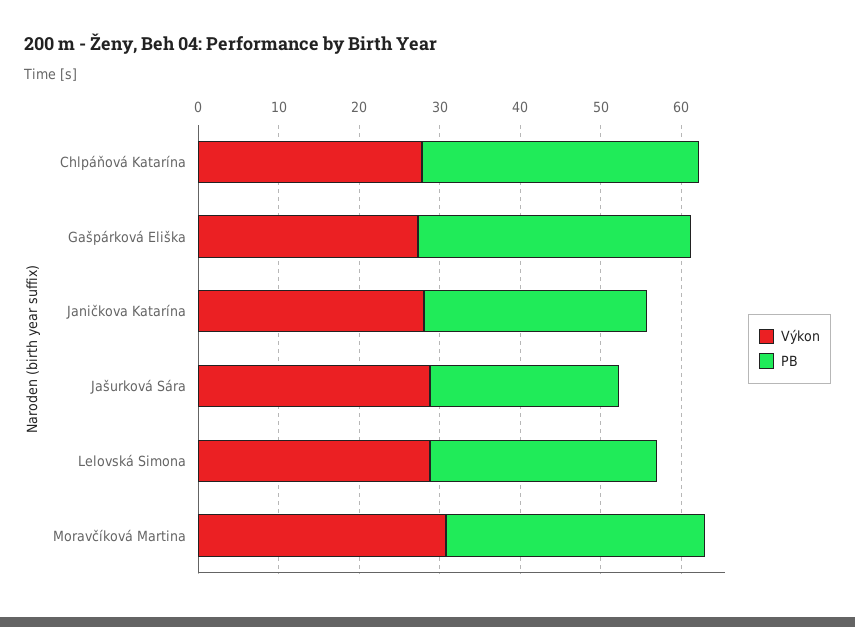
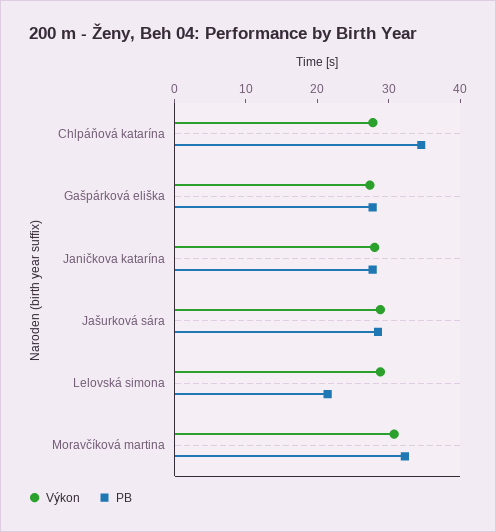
PB, Gašpárková Eliška: 34 -> 28
PB, Jašurková Sára: 24 -> 28
PB, Lelovská Simona: 28 -> 22

